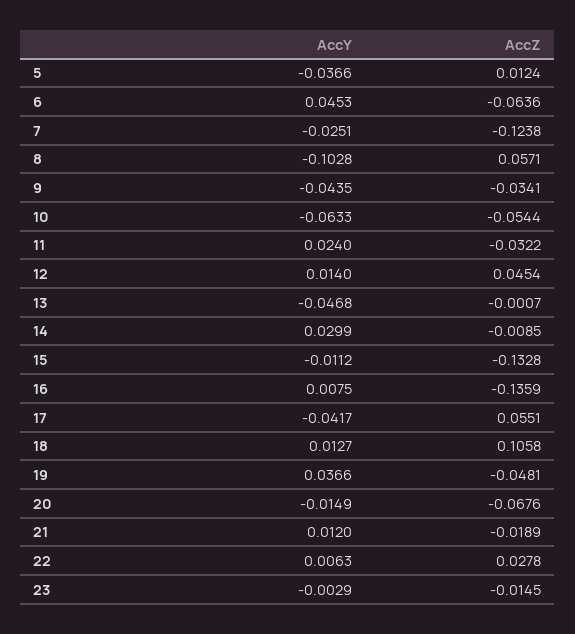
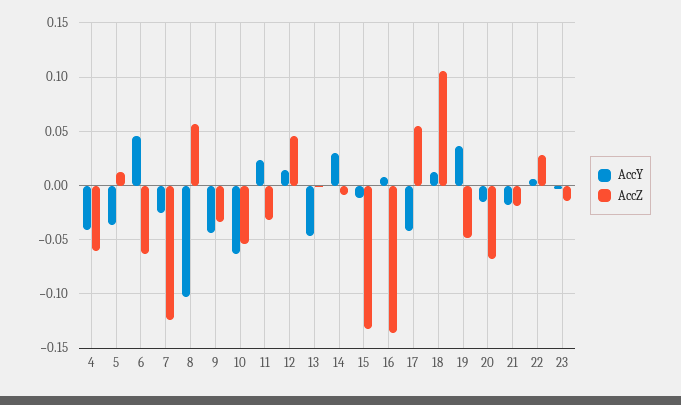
AccY, 21: 0.012 -> -0.02
AccY, 4: none -> -0.04
AccZ, 4: none -> -0.06

